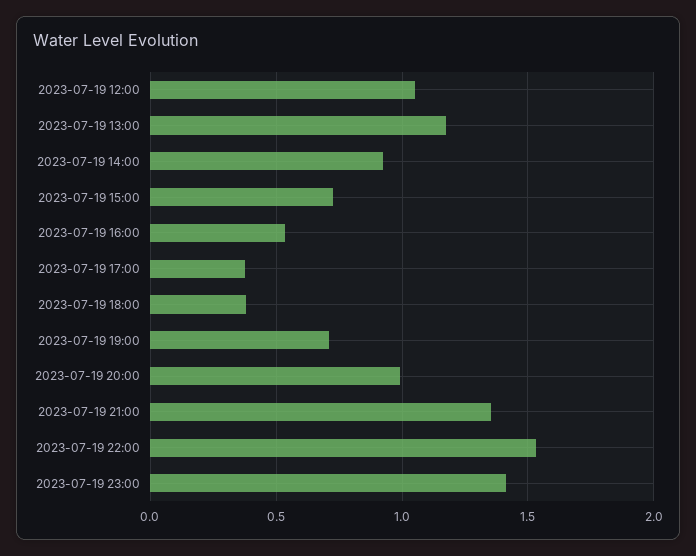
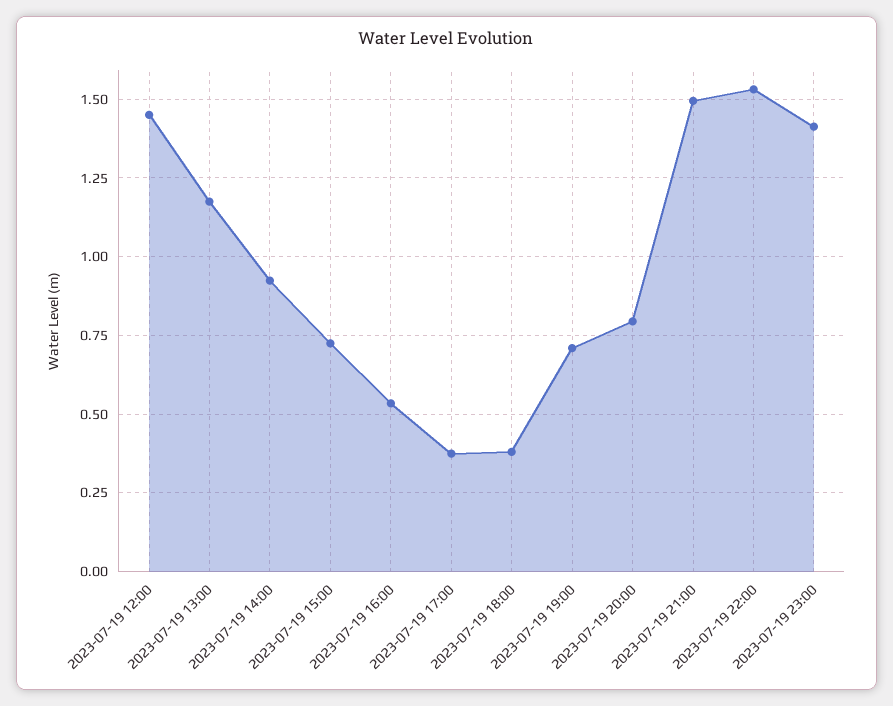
2023-07-19 12:00: 1.05 -> 1.45
2023-07-19 20:00: 1 -> 0.8
2023-07-19 21:00: 1.35 -> 1.5

